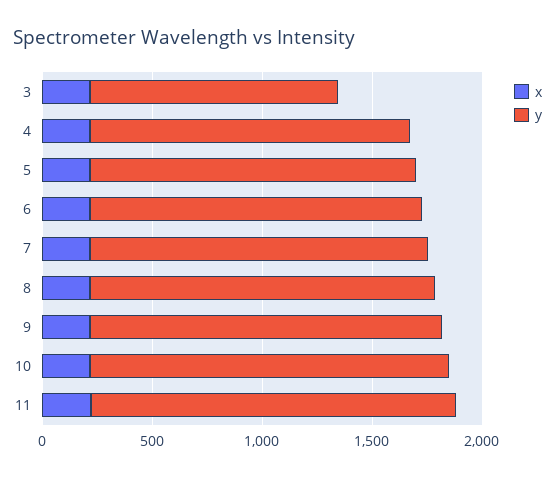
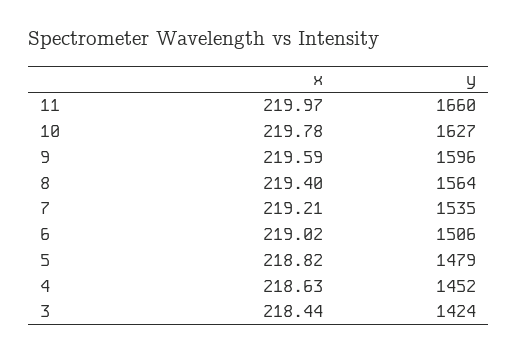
y, 3: 1100 -> 1424

